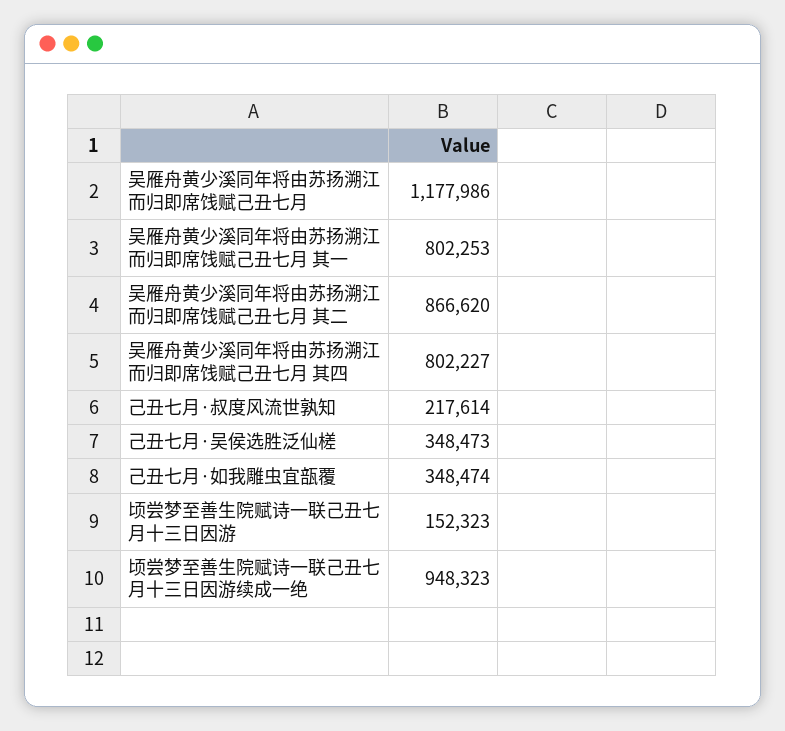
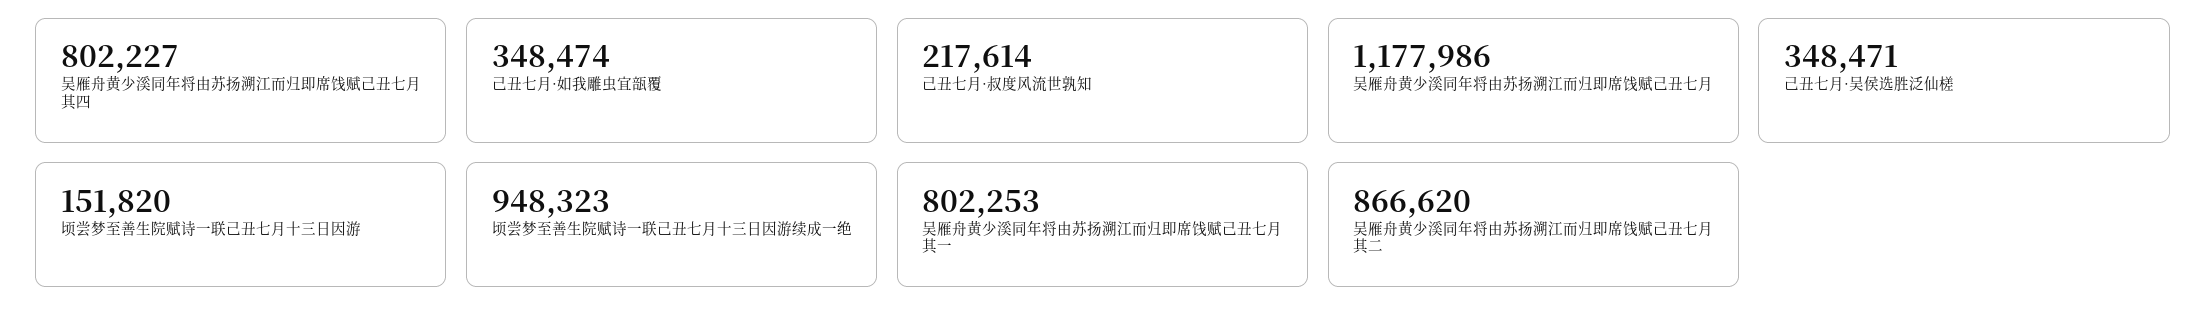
己丑七月·吴侯选胜泛仙槎: 348473 -> 348471
顷尝梦至善生院赋诗一联己丑七月十三日因游: 152323 -> 151820

